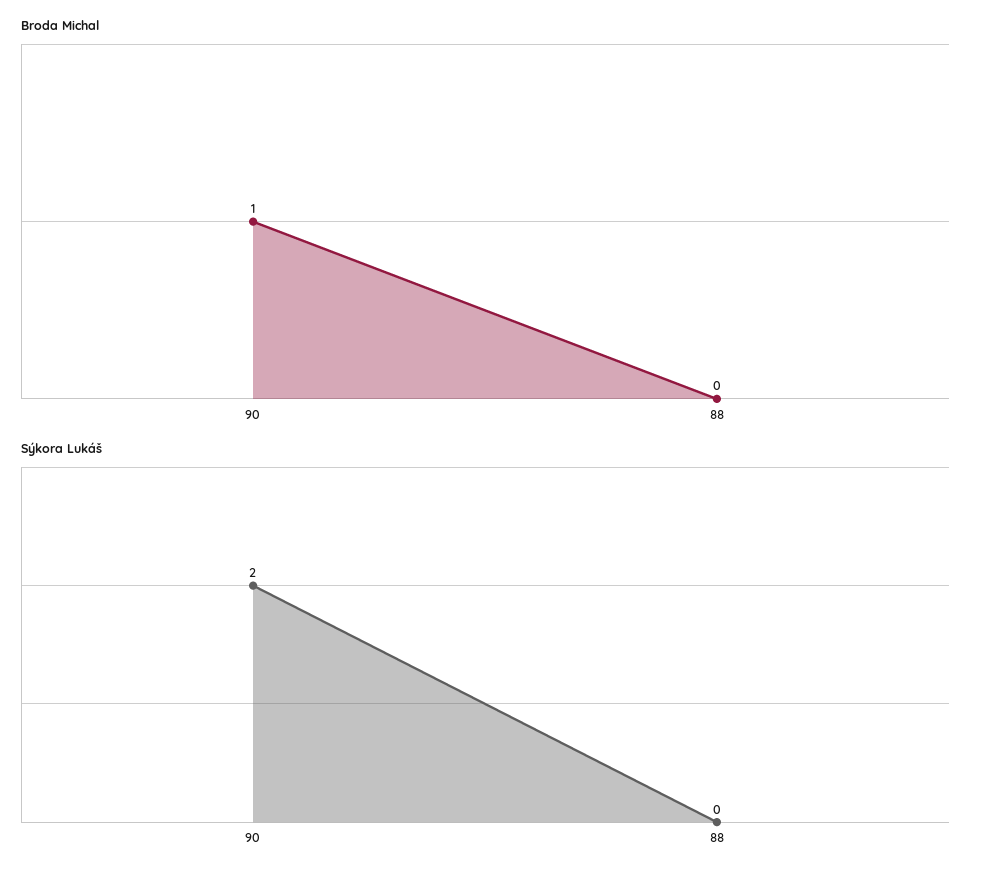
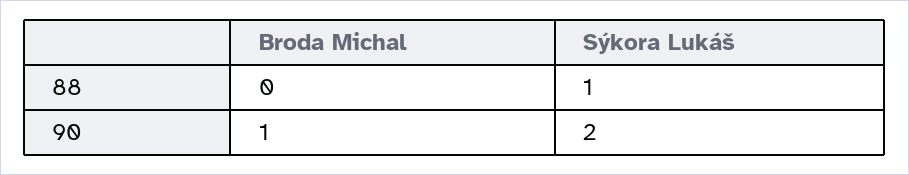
Sýkora Lukáš, 88: 0 -> 1

